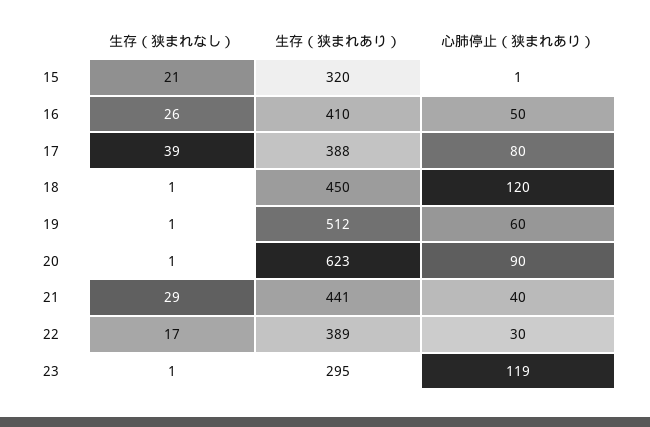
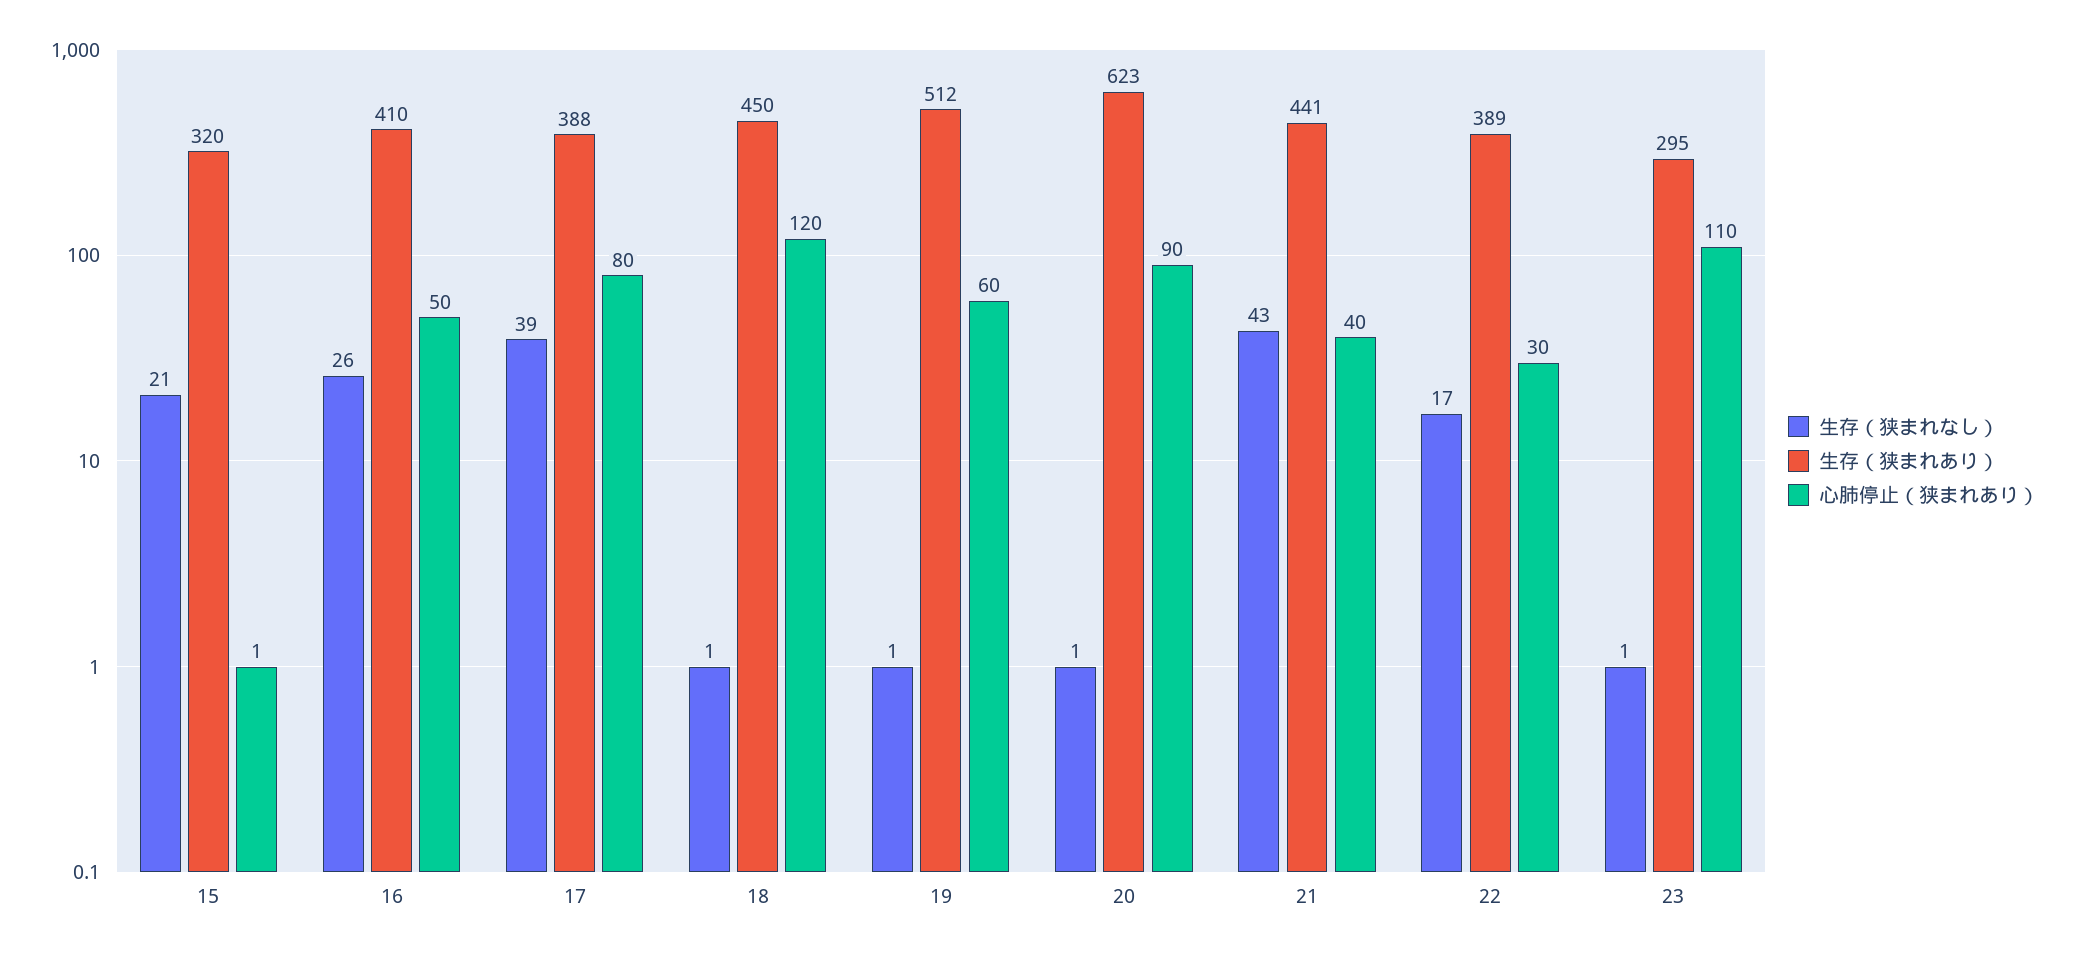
生存（狭まれなし）, 21: 29 -> 43
心肺停止（狭まれあり）, 23: 119 -> 110

